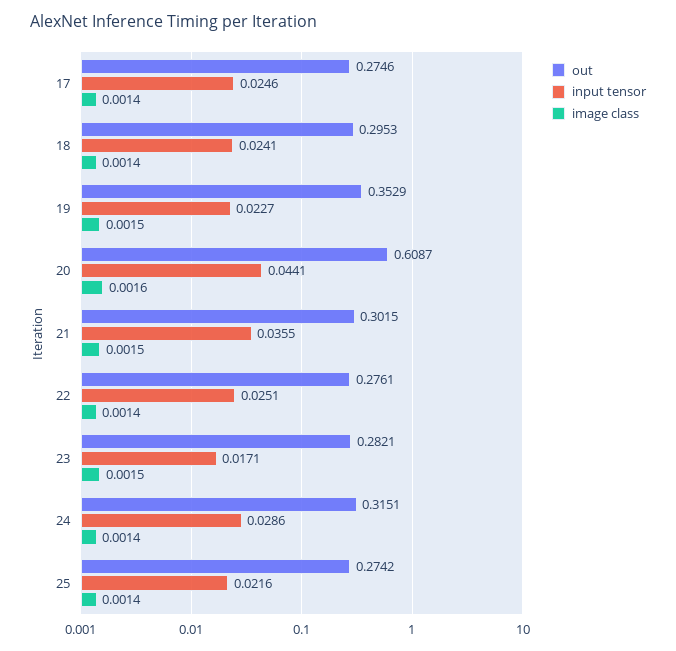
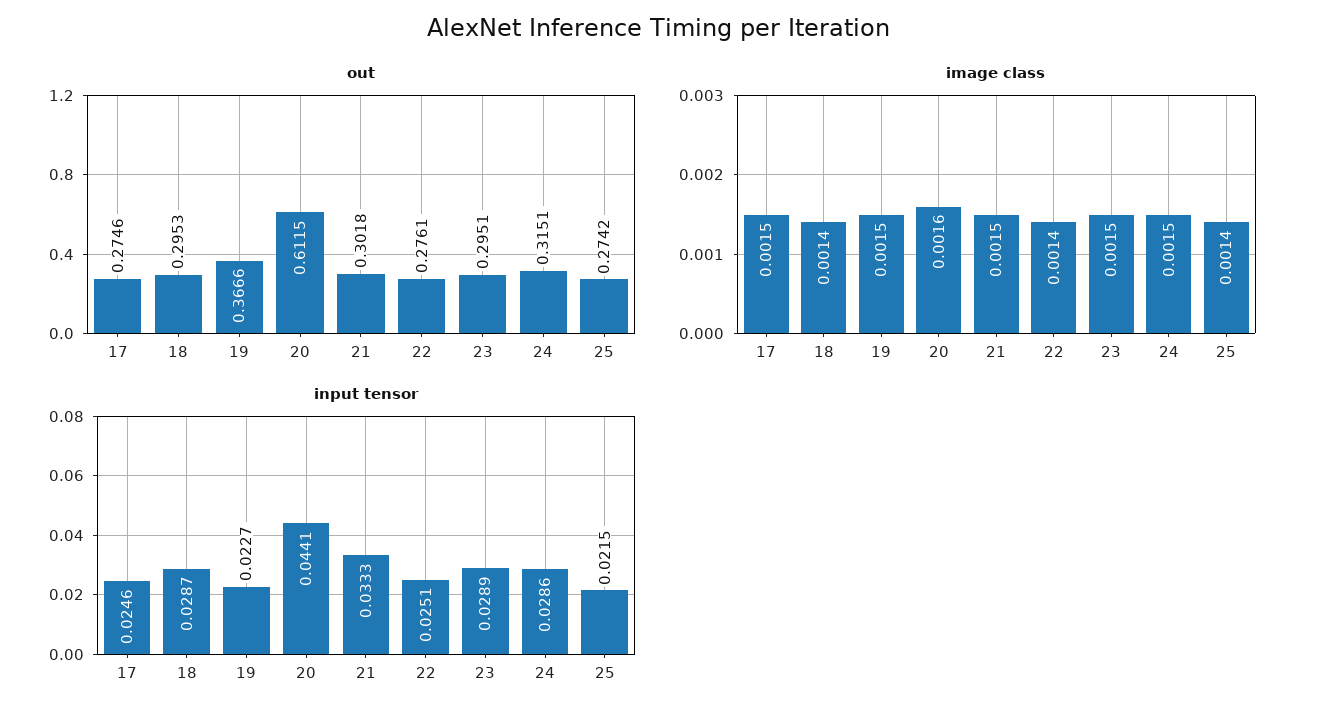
image class, 17: 0.0014 -> 0.0015
input tensor, 18: 0.0241 -> 0.0287
out, 19: 0.3529 -> 0.3666
out, 20: 0.6087 -> 0.6115
out, 21: 0.3015 -> 0.3018
input tensor, 21: 0.0355 -> 0.0333
out, 23: 0.2821 -> 0.2951
input tensor, 23: 0.0171 -> 0.0289
image class, 24: 0.0014 -> 0.0015
input tensor, 25: 0.0216 -> 0.0215

